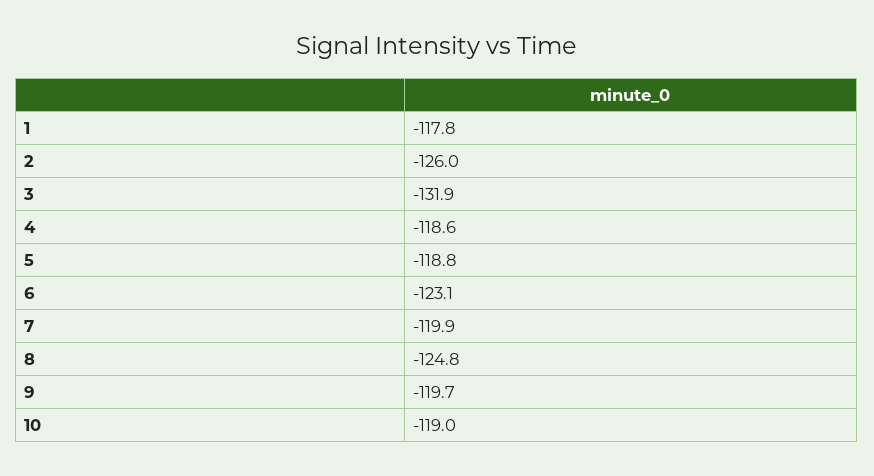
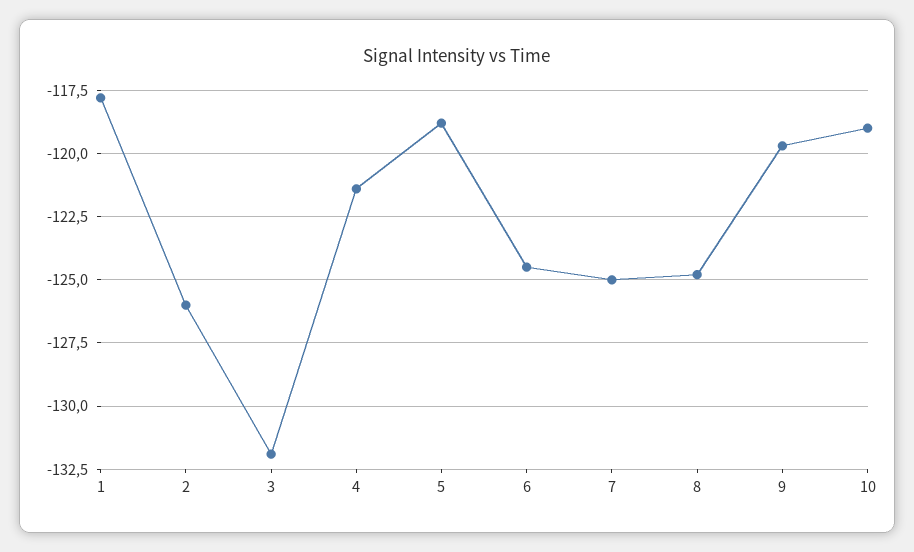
4: -118.6 -> -121.5
6: -123.1 -> -124.5
7: -119.9 -> -125

